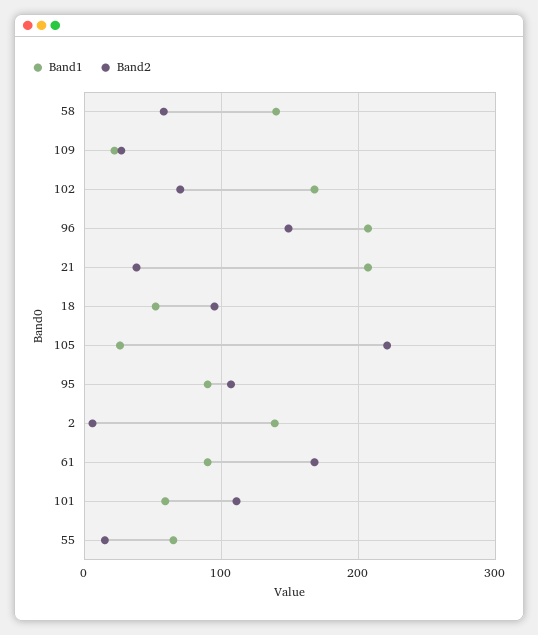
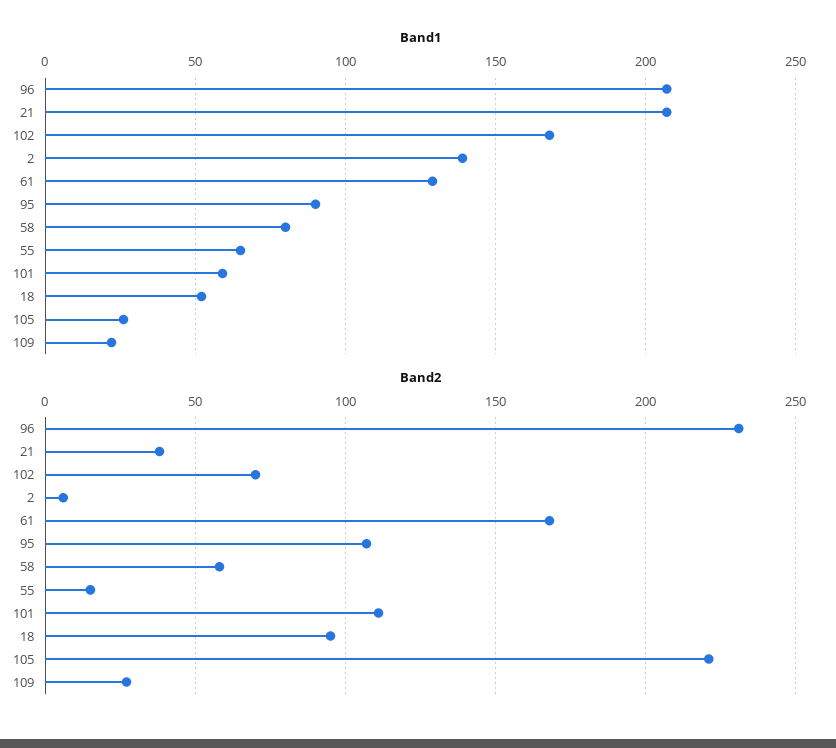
Band1, 58: 140 -> 80
Band2, 96: 150 -> 230
Band1, 61: 90 -> 130

